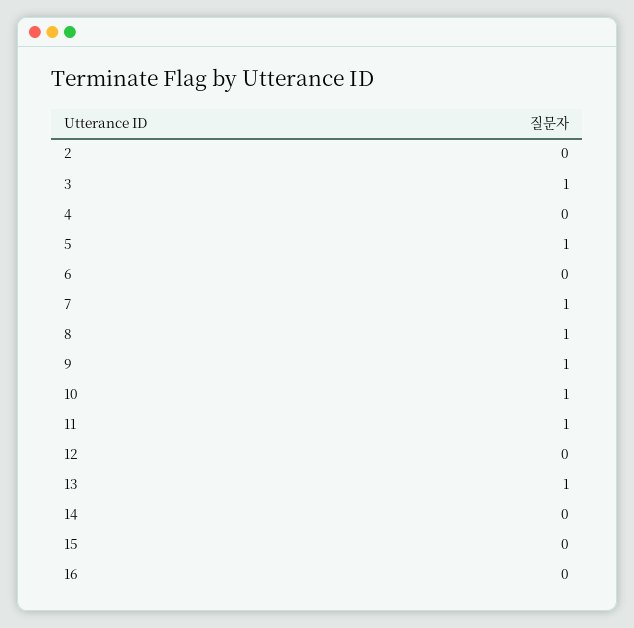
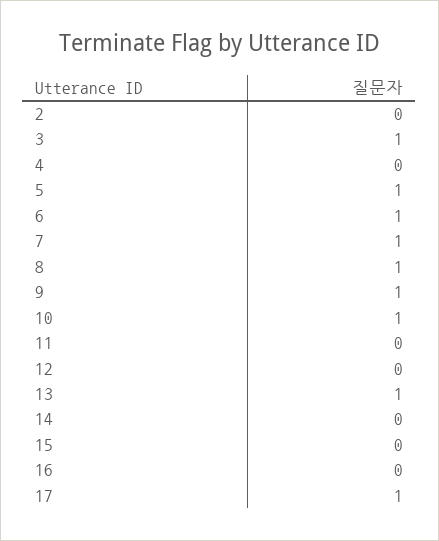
6: 0 -> 1
11: 1 -> 0
17: none -> 1

